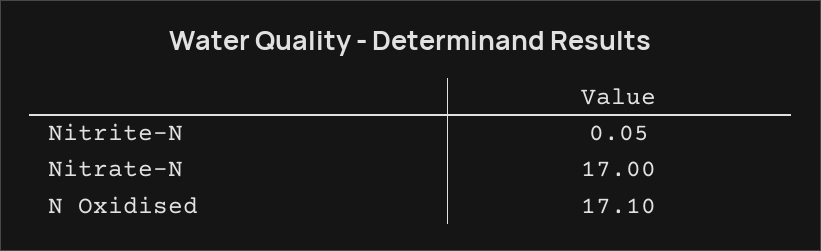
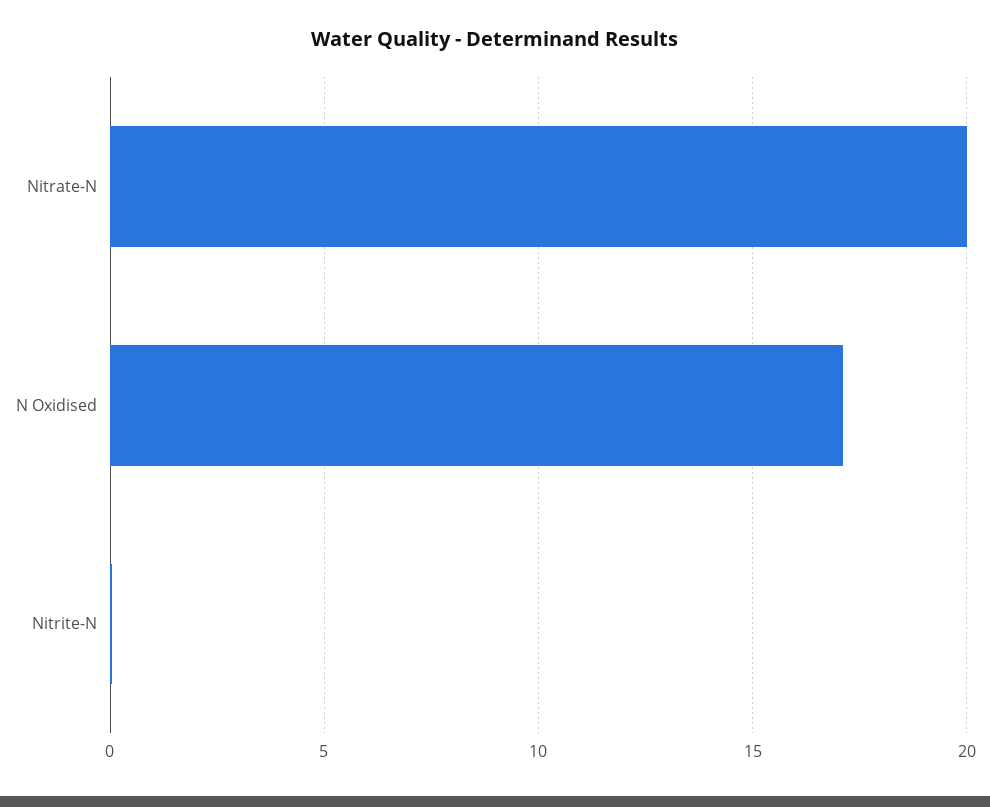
Nitrate-N: 17 -> 20

